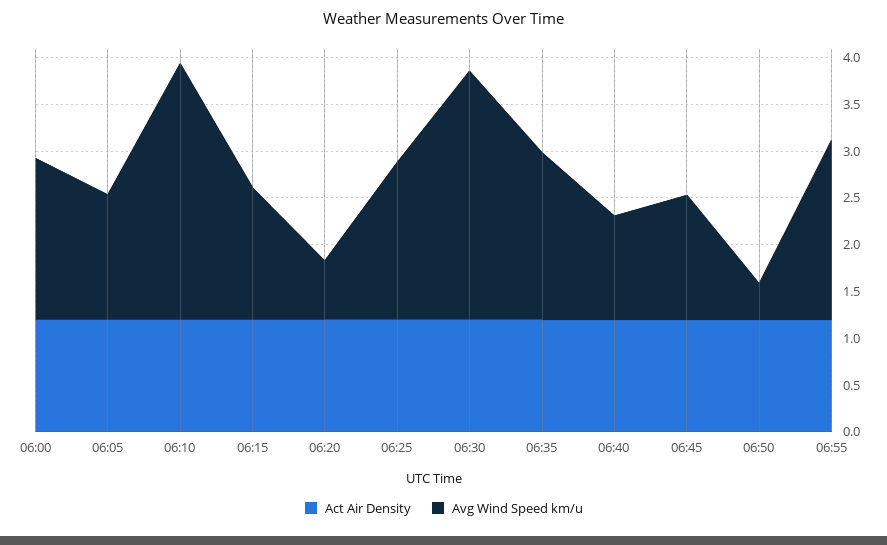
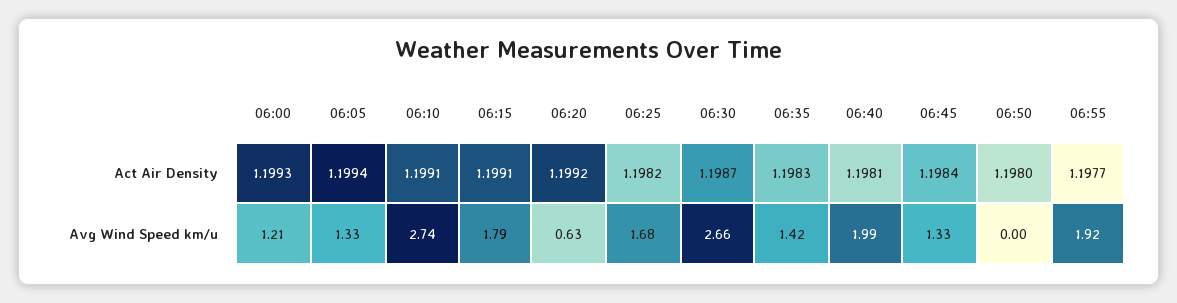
Avg Wind Speed km/u, 06:00: 1.7 -> 1.21
Avg Wind Speed km/u, 06:15: 1.4 -> 1.79
Avg Wind Speed km/u, 06:35: 1.8 -> 1.42
Avg Wind Speed km/u, 06:40: 1.1 -> 1.99
Avg Wind Speed km/u, 06:50: 0.4 -> 0

